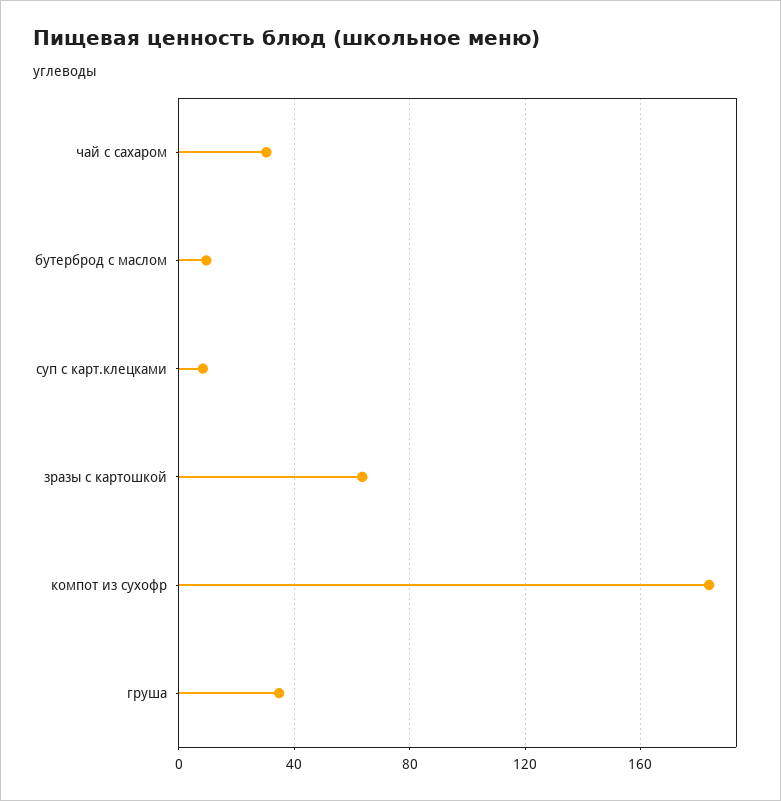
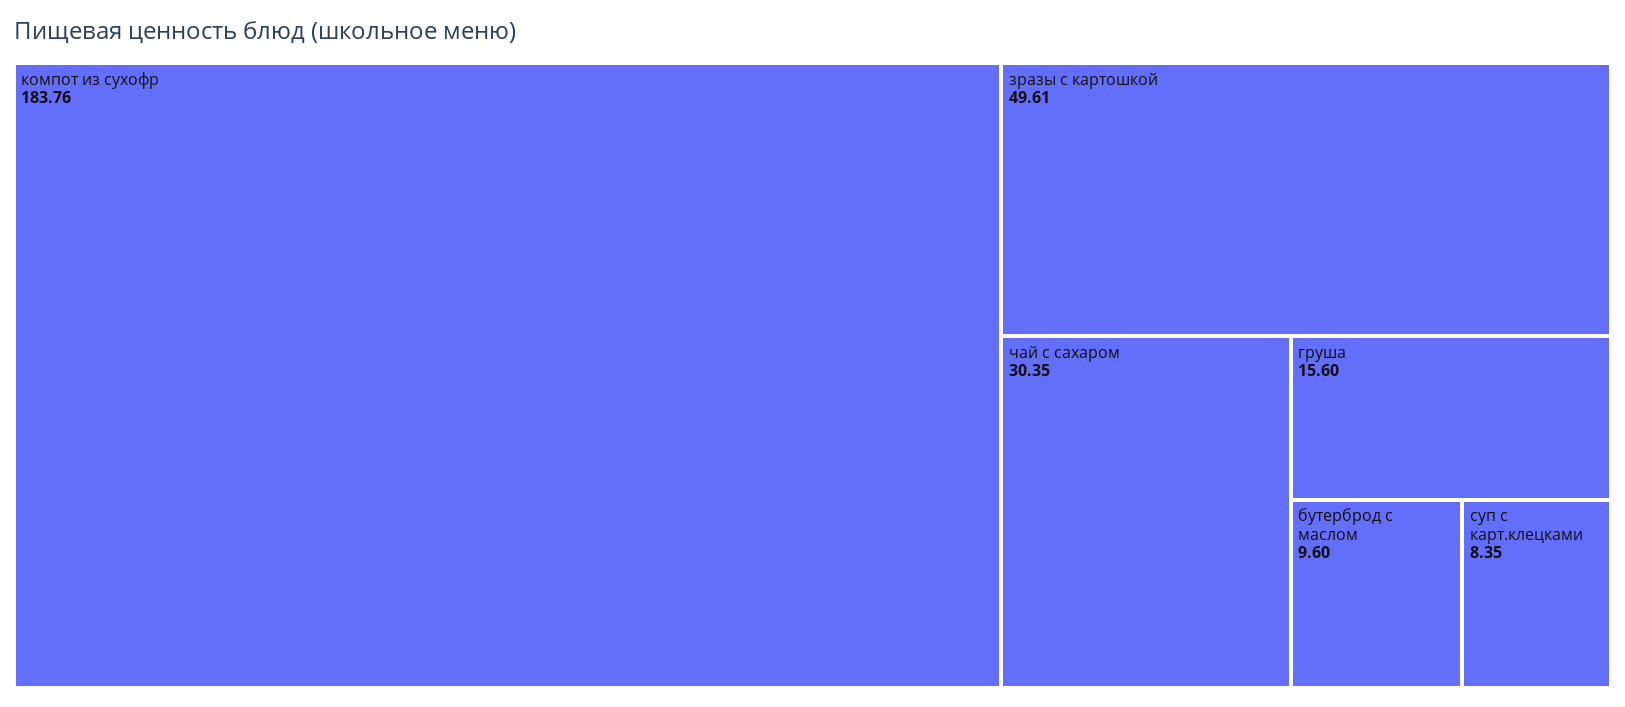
зразы с картошкой: 65 -> 49.61
груша: 35 -> 15.6

